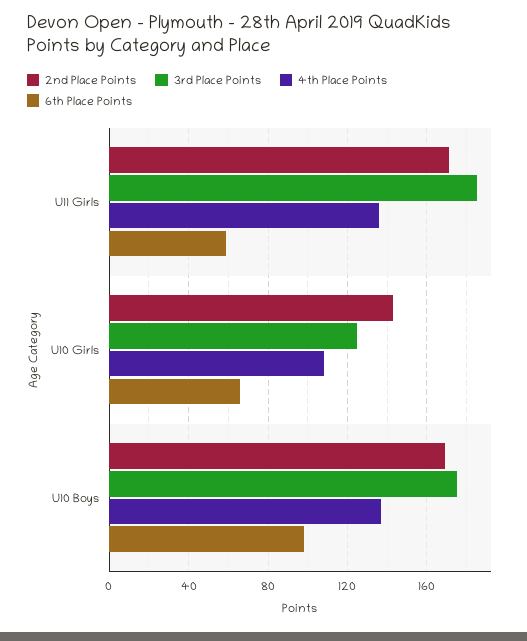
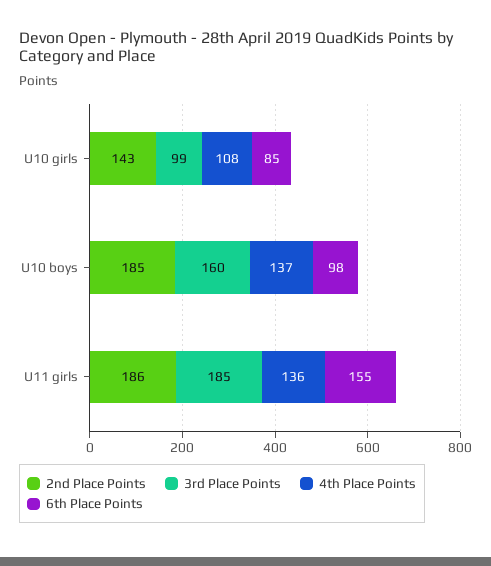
2nd Place Points, U11 Girls: 170 -> 186
6th Place Points, U11 Girls: 60 -> 155
3rd Place Points, U10 Girls: 125 -> 99
6th Place Points, U10 Girls: 65 -> 85
2nd Place Points, U10 Boys: 170 -> 185
3rd Place Points, U10 Boys: 175 -> 160

